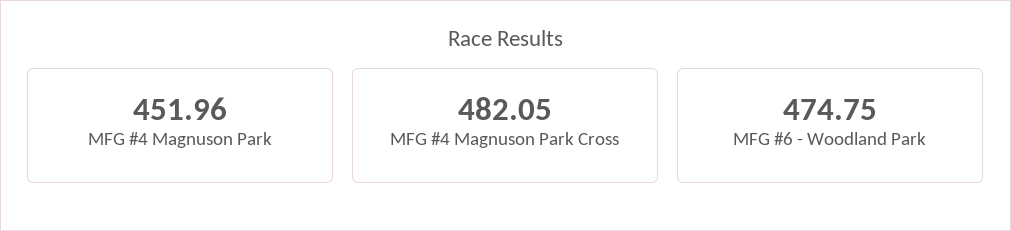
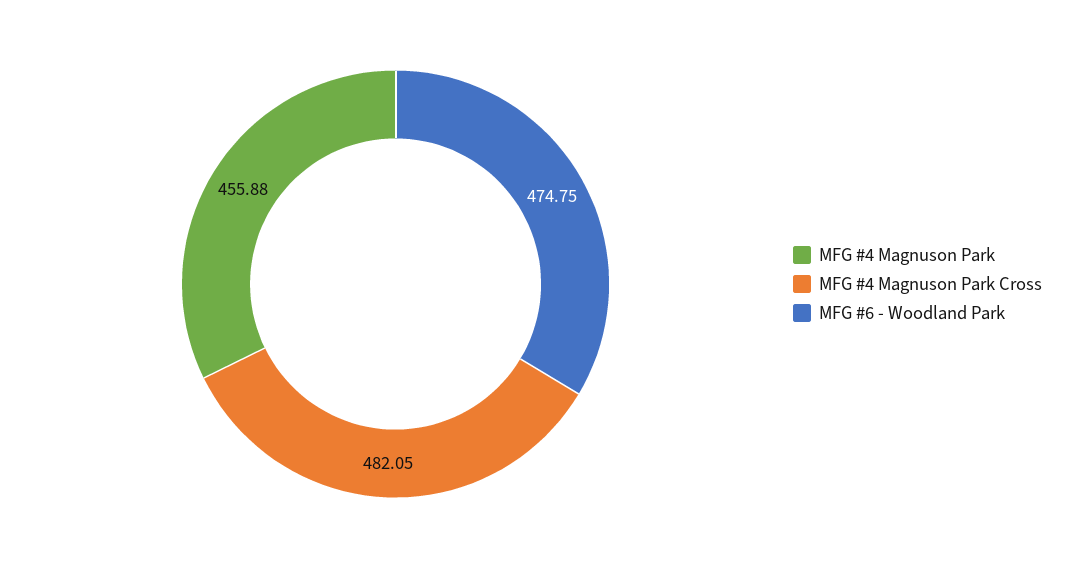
MFG #4 Magnuson Park: 451.96 -> 455.88

